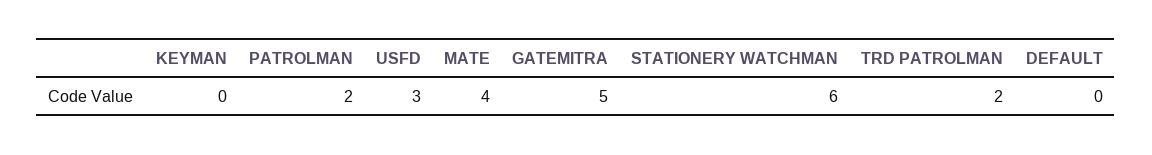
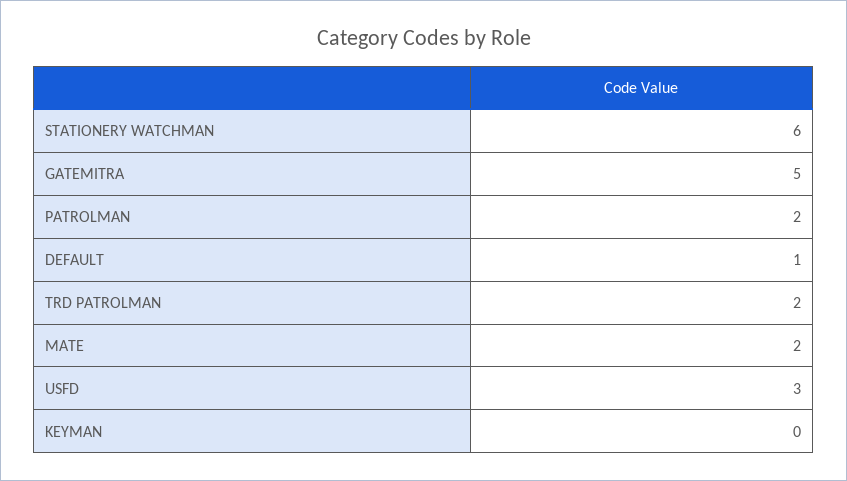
MATE: 4 -> 2
DEFAULT: 0 -> 1

